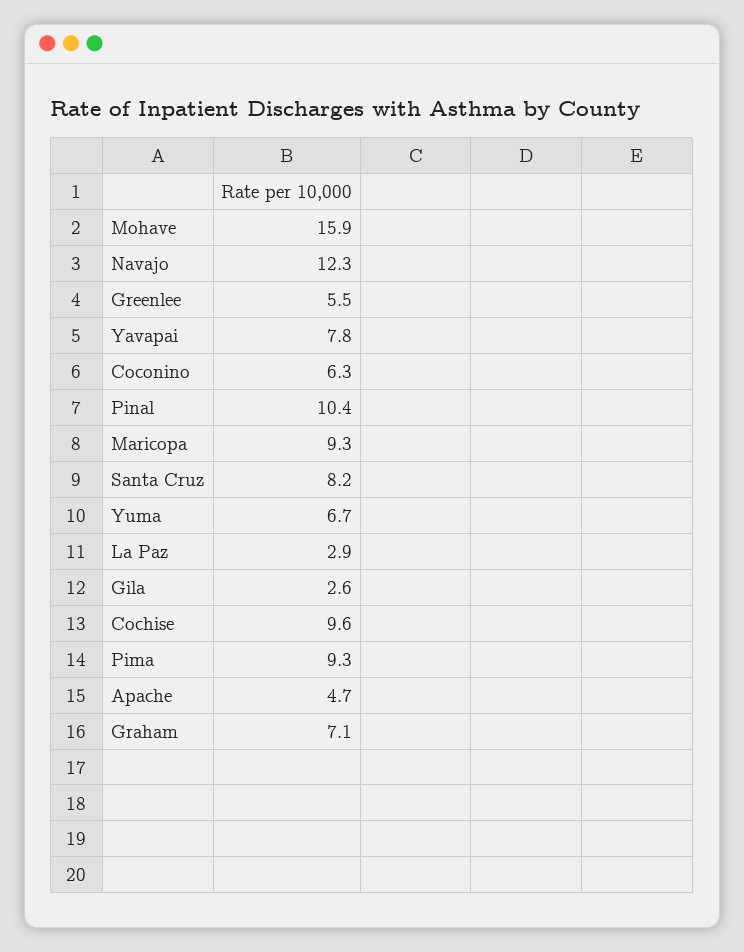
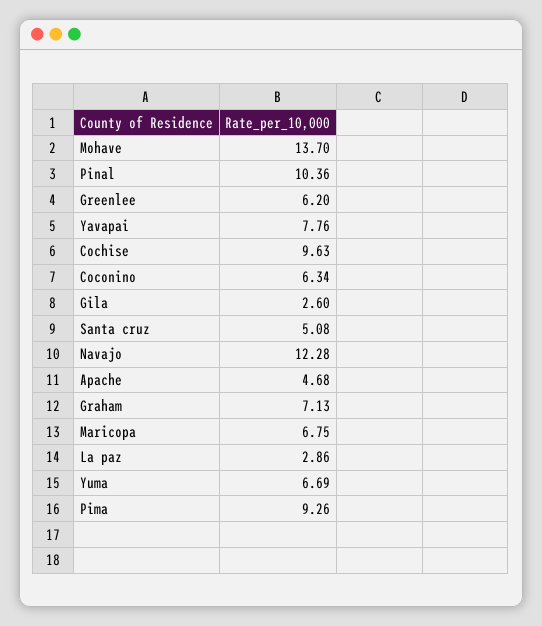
Mohave: 15.9 -> 13.7
Greenlee: 5.5 -> 6.2
Maricopa: 9.3 -> 6.75
Santa Cruz: 8.2 -> 5.08

